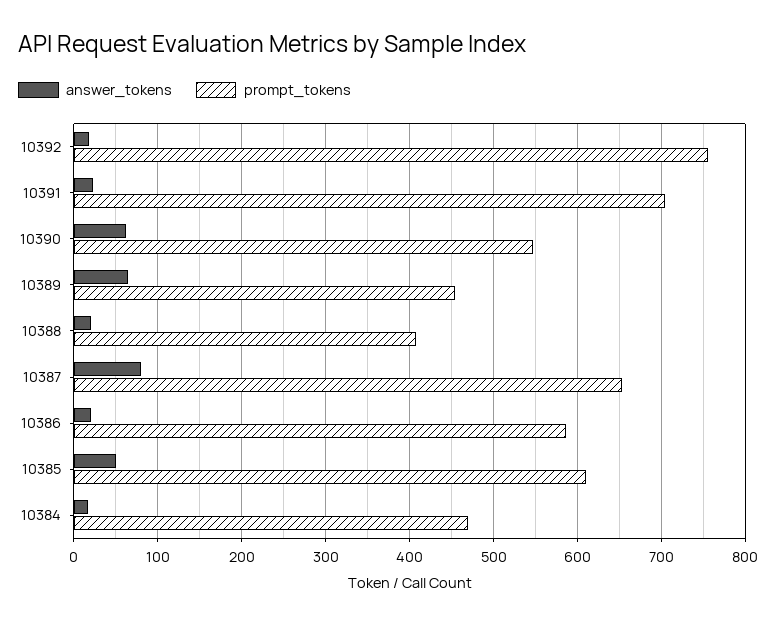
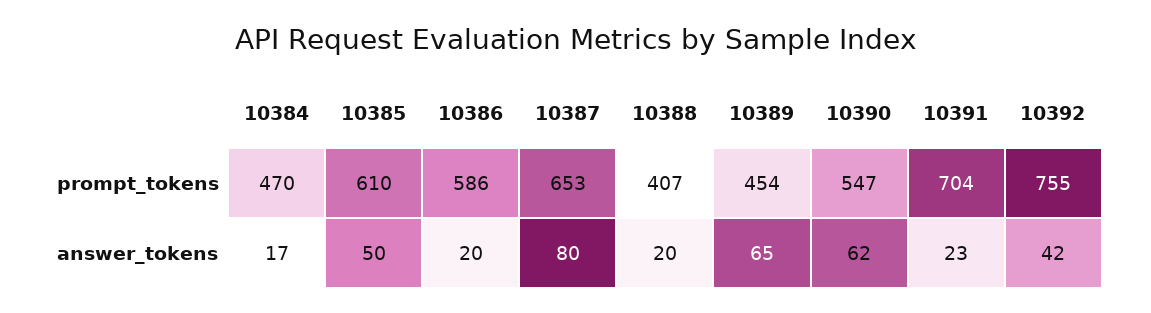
answer_tokens, 10392: 20 -> 42

